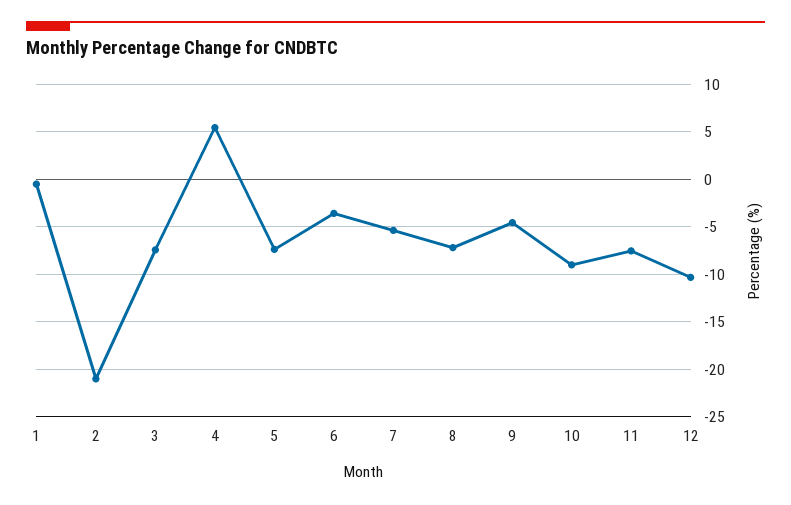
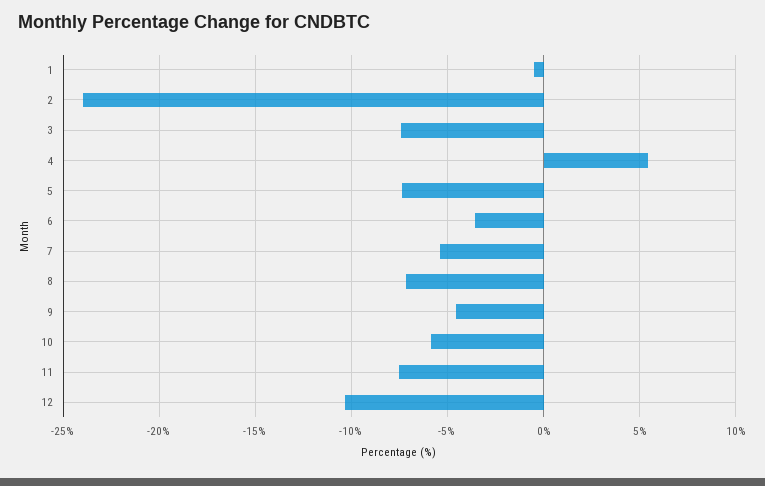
2: -21 -> -24
10: -9 -> -6

